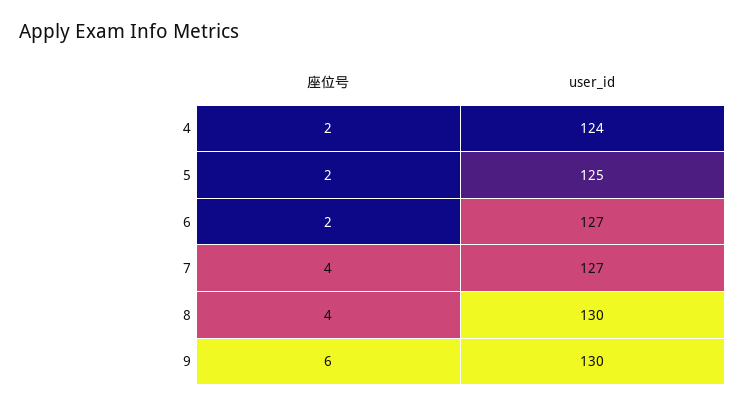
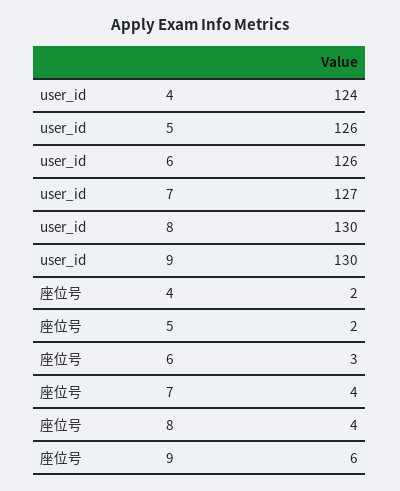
user_id, 5: 125 -> 126
座位号, 6: 2 -> 3
user_id, 6: 127 -> 126

